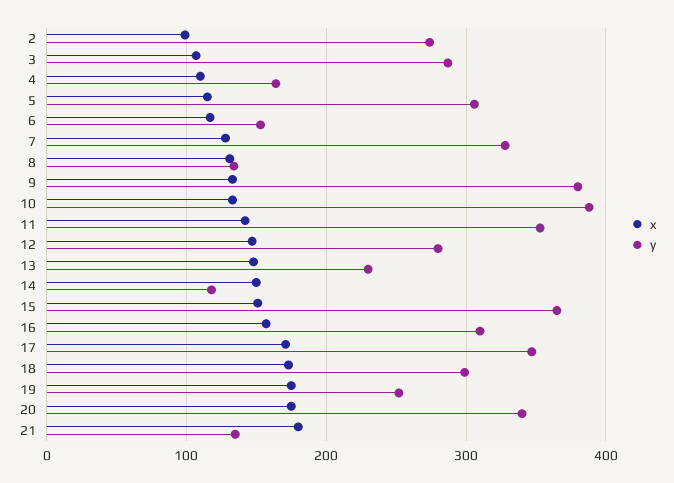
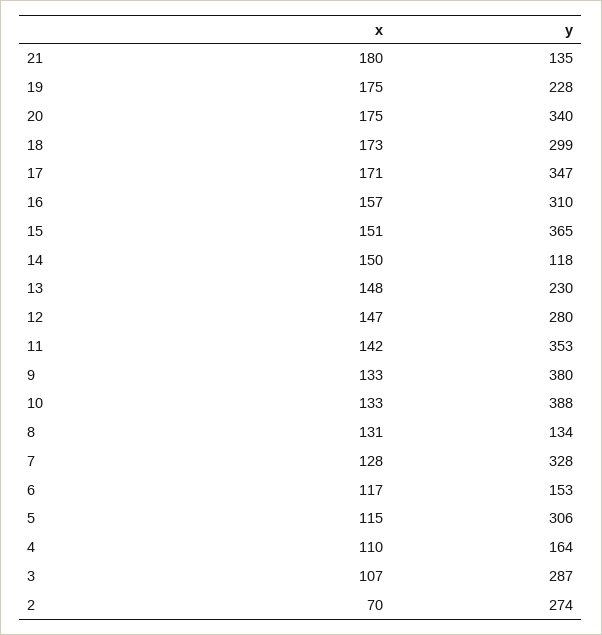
x, 2: 100 -> 70
y, 19: 250 -> 228

